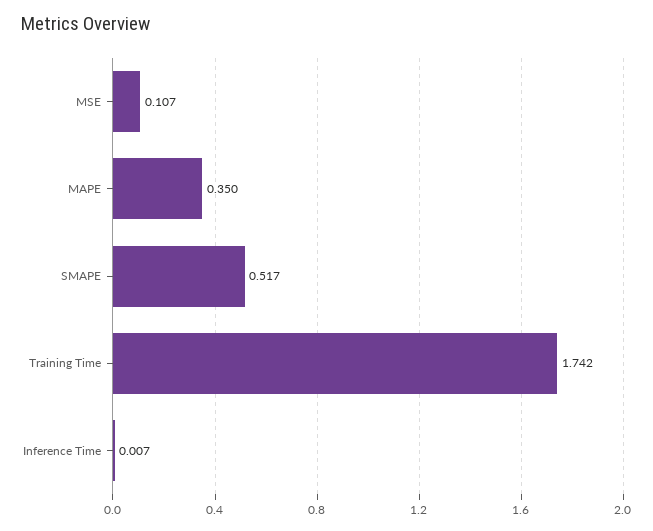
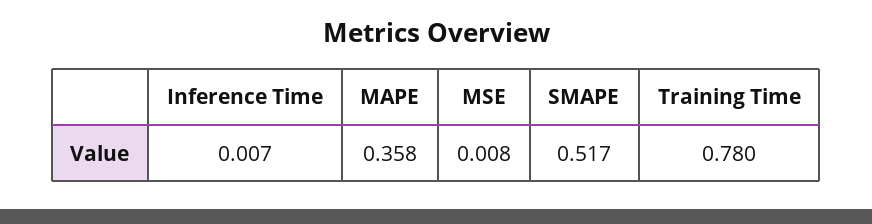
MSE: 0.107 -> 0.008
MAPE: 0.35 -> 0.358
Training Time: 1.742 -> 0.78

